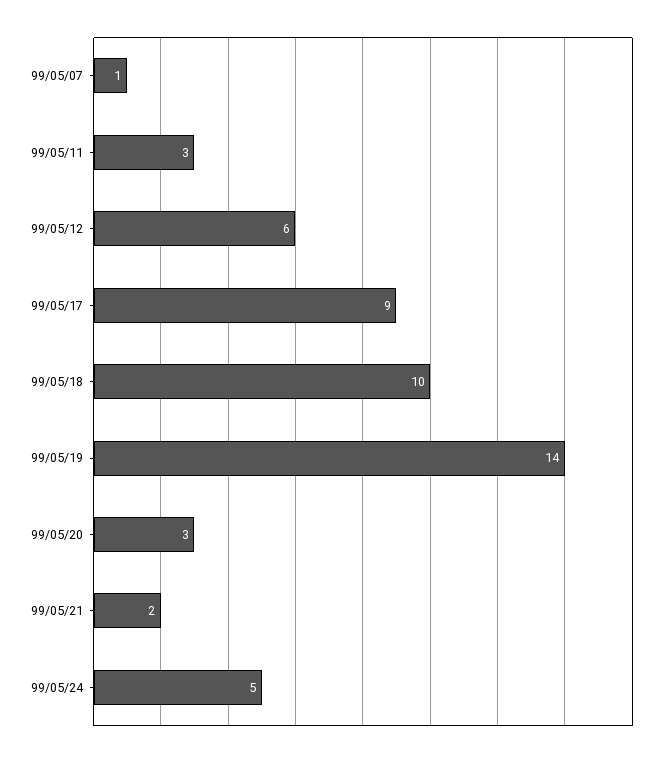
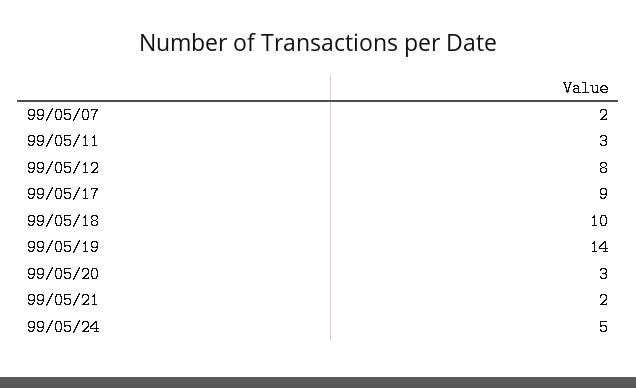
99/05/07: 1 -> 2
99/05/12: 6 -> 8

